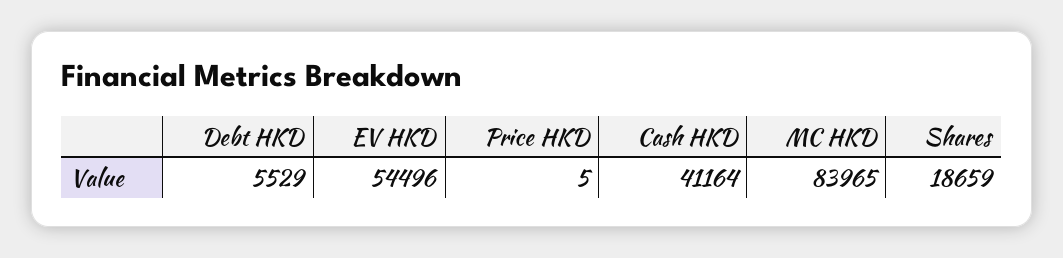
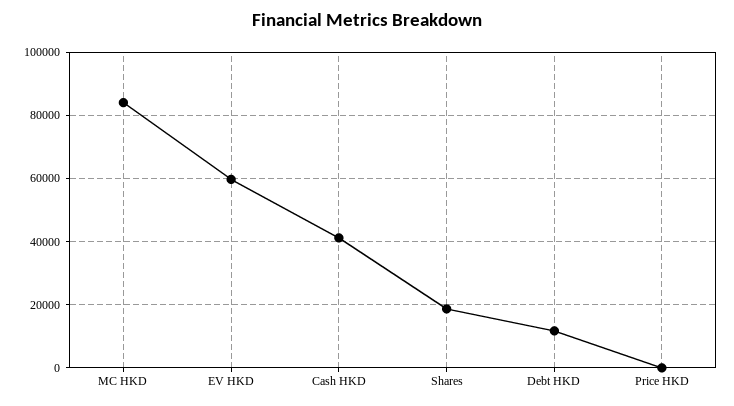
Debt HKD: 5529 -> 12000
EV HKD: 54496 -> 60000

